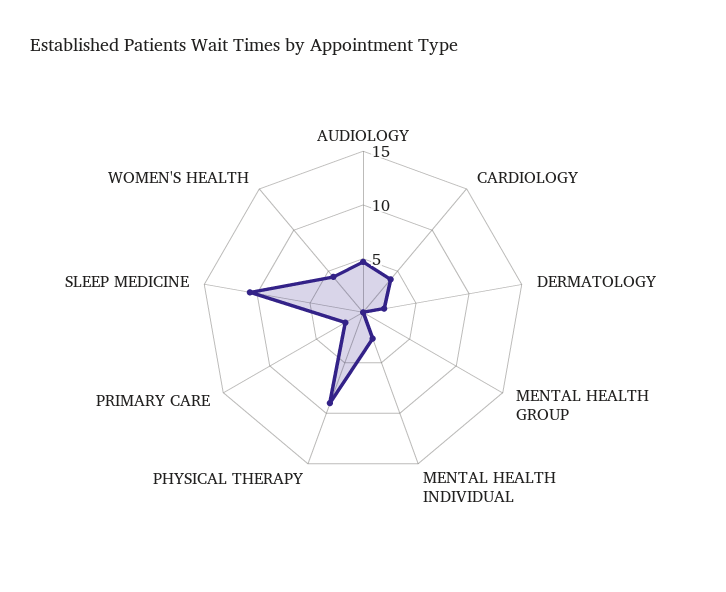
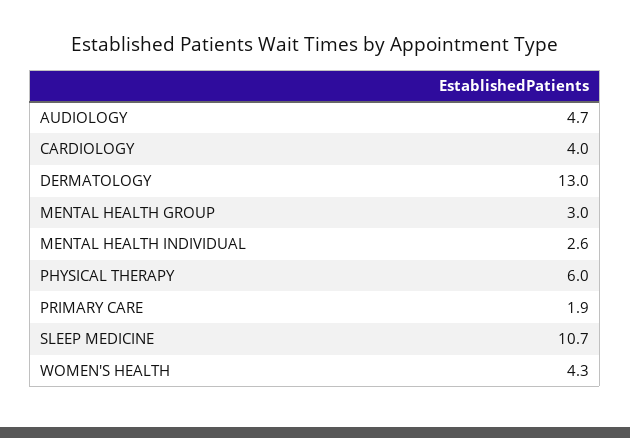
DERMATOLOGY: 2 -> 13
MENTAL HEALTH GROUP: 0 -> 3
PHYSICAL THERAPY: 9 -> 6

